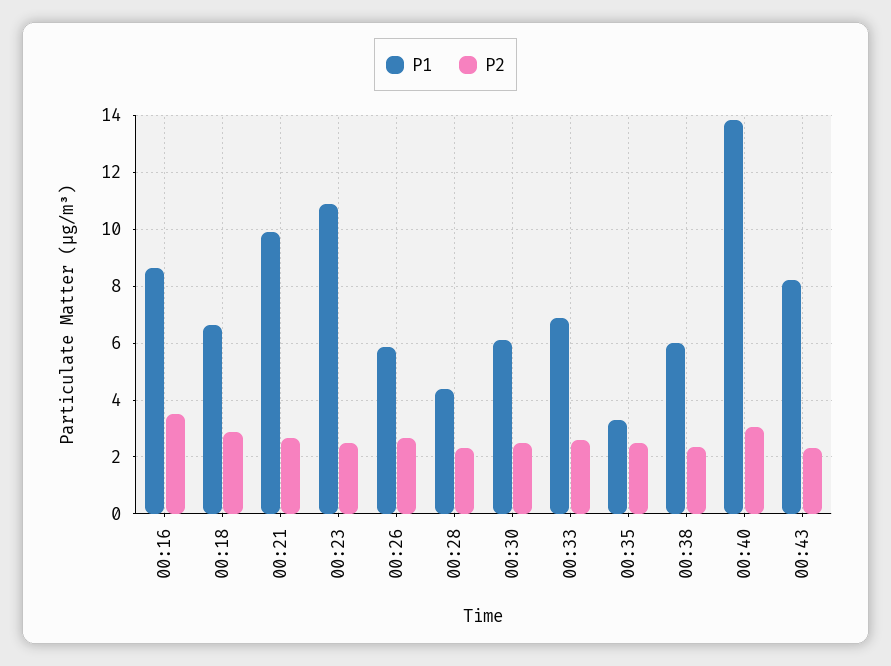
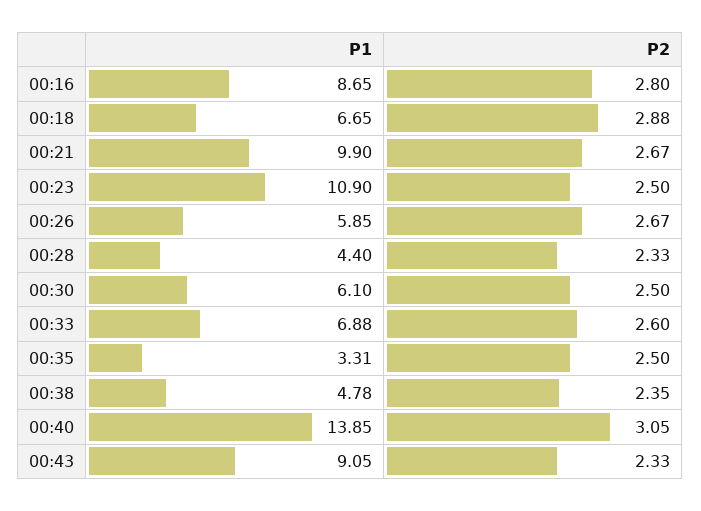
P2, 00:16: 3.5 -> 2.8
P1, 00:38: 6 -> 4.78
P1, 00:43: 8.25 -> 9.05

